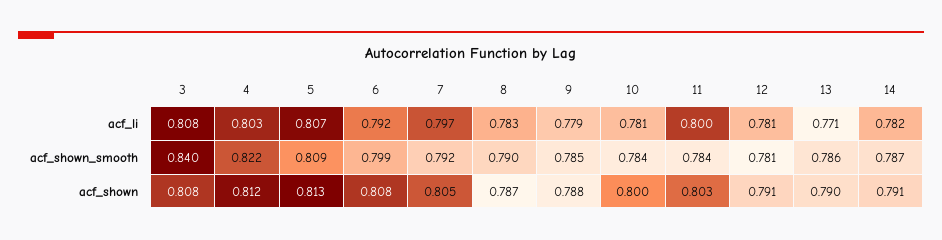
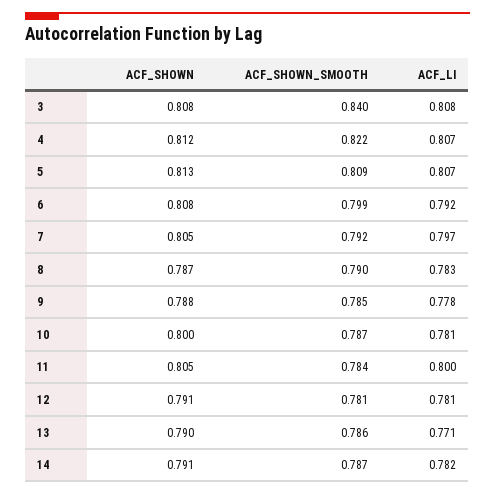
4, acf_li: 0.803 -> 0.807
9, acf_li: 0.779 -> 0.778
10, acf_shown_smooth: 0.784 -> 0.787
11, acf_shown: 0.803 -> 0.805

